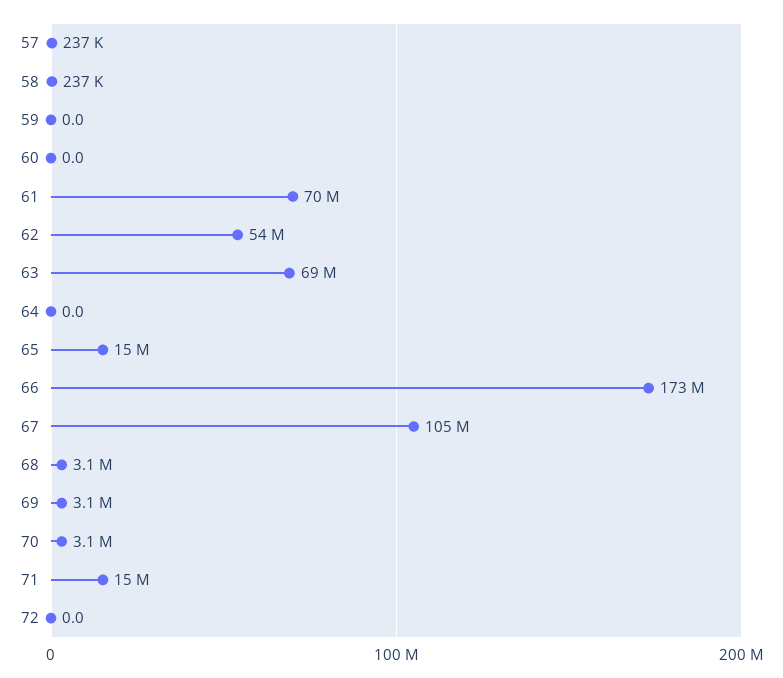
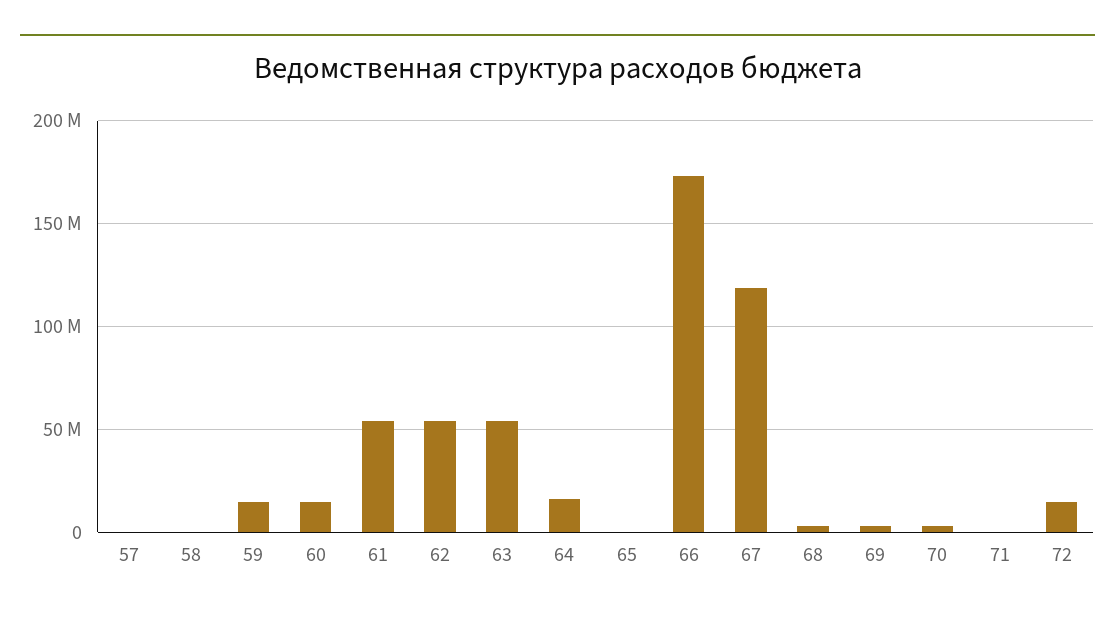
59: 0 -> 15000000
60: 0 -> 15000000
61: 70000000 -> 55000000
63: 69000000 -> 55000000
64: 0 -> 15000000
65: 15000000 -> 0
67: 105000000 -> 120000000
71: 15000000 -> 0
72: 0 -> 15000000

